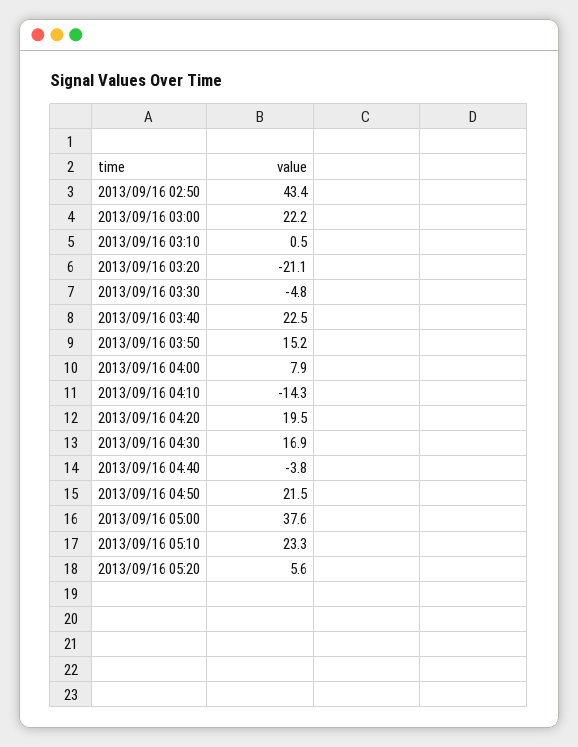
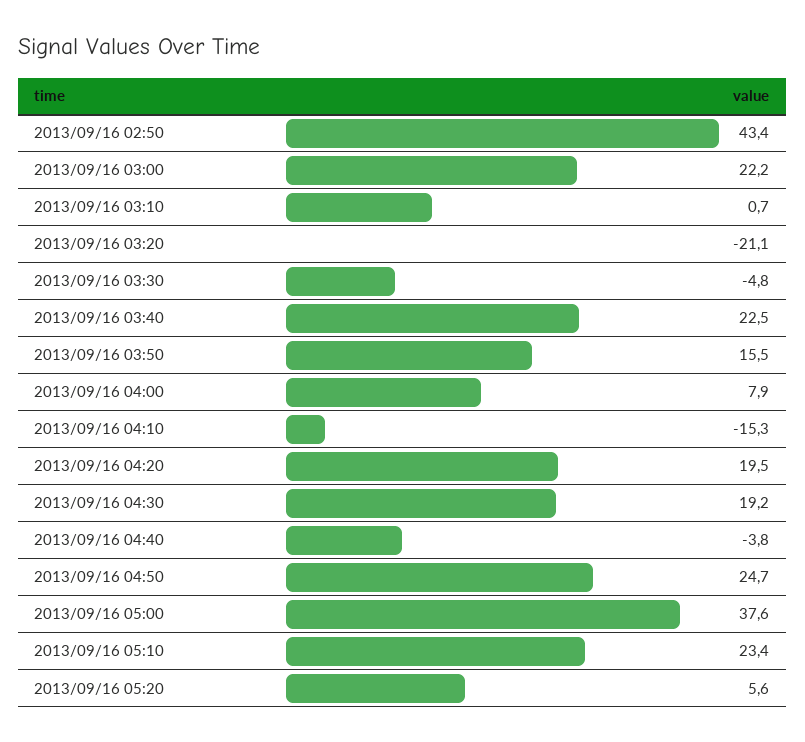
2013/09/16 03:10: 0.5 -> 0.7
2013/09/16 03:50: 15.2 -> 15.5
2013/09/16 04:10: -14.3 -> -15.3
2013/09/16 04:30: 16.9 -> 19.2
2013/09/16 04:50: 21.5 -> 24.7
2013/09/16 05:10: 23.3 -> 23.4

